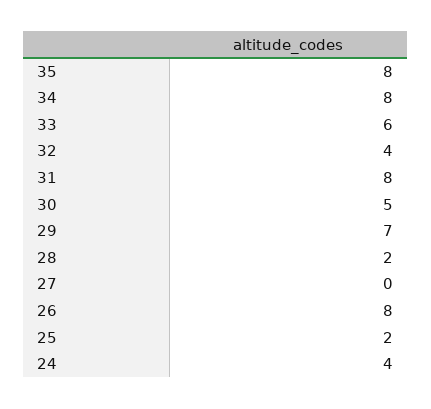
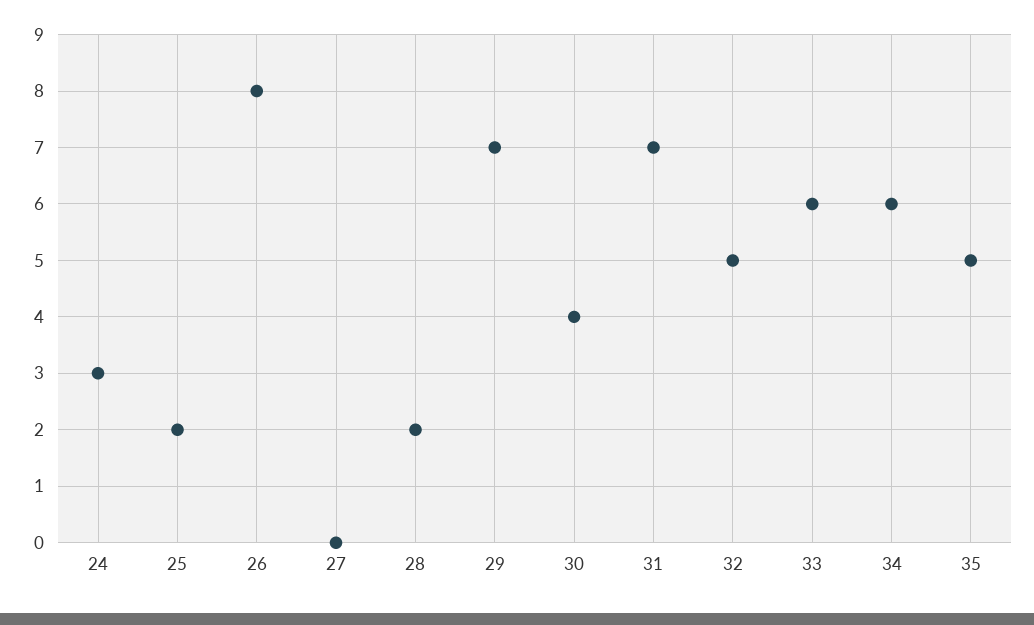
35: 8 -> 5
34: 8 -> 6
32: 4 -> 5
31: 8 -> 7
30: 5 -> 4
24: 4 -> 3

